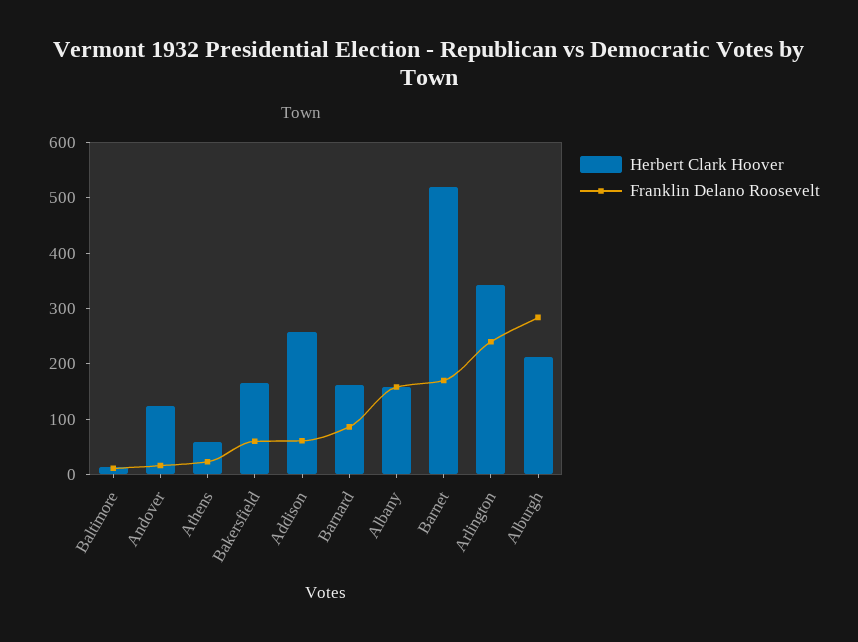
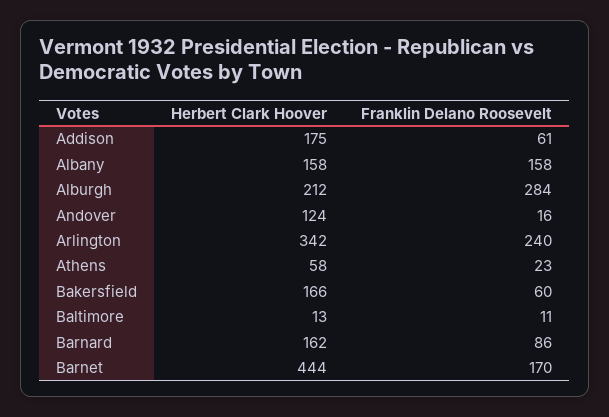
Herbert Clark Hoover, Addison: 260 -> 175
Herbert Clark Hoover, Barnet: 520 -> 444

